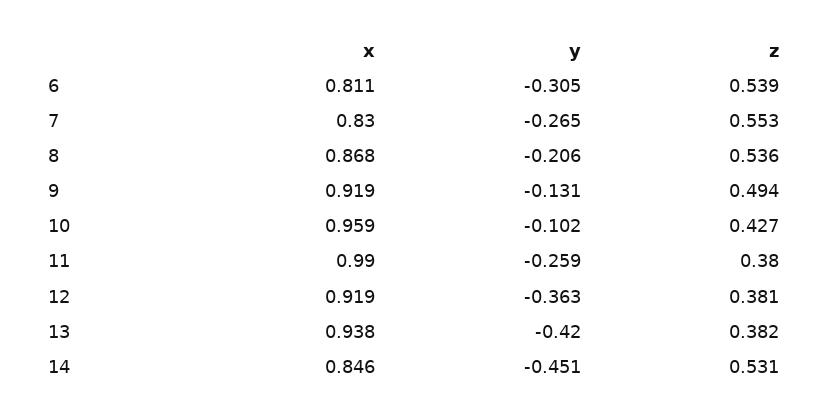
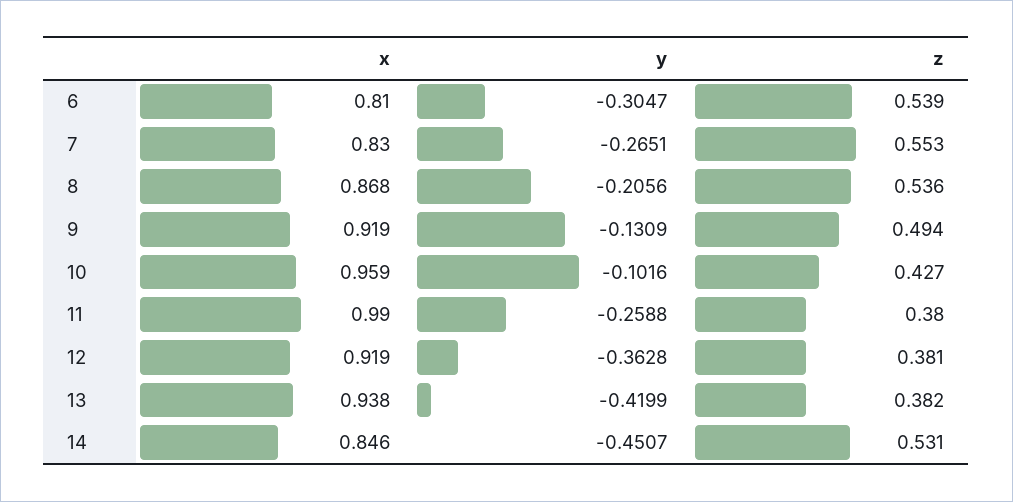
x, 6: 0.811 -> 0.81

